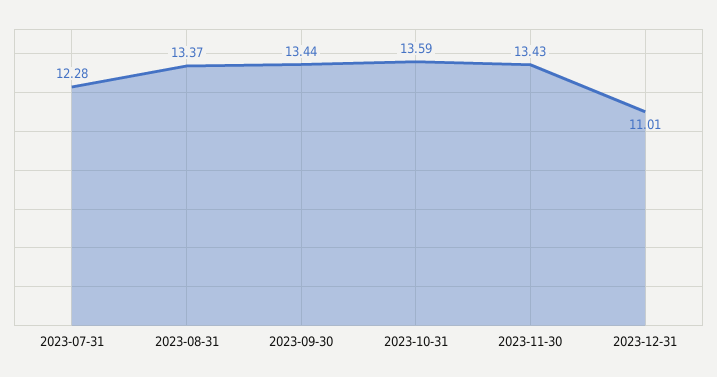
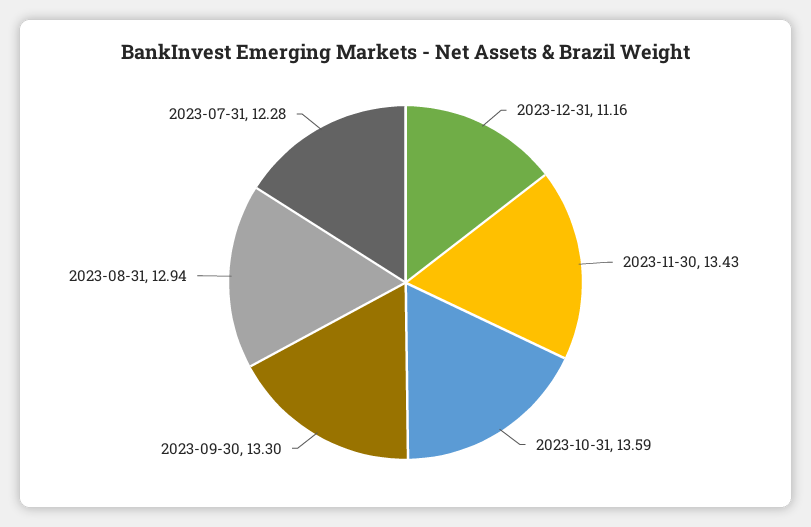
2023-08-31: 13.37 -> 12.94
2023-09-30: 13.44 -> 13.3
2023-12-31: 11.01 -> 11.16

